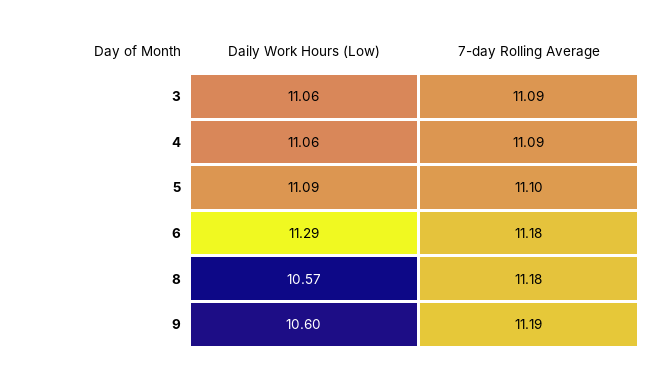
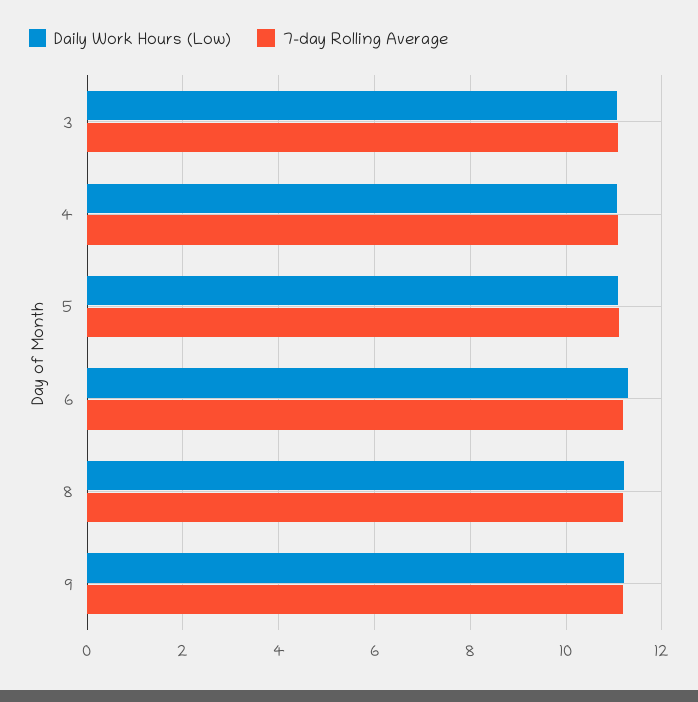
Daily Work Hours (Low), 8: 10.57 -> 11.2
Daily Work Hours (Low), 9: 10.6 -> 11.2

